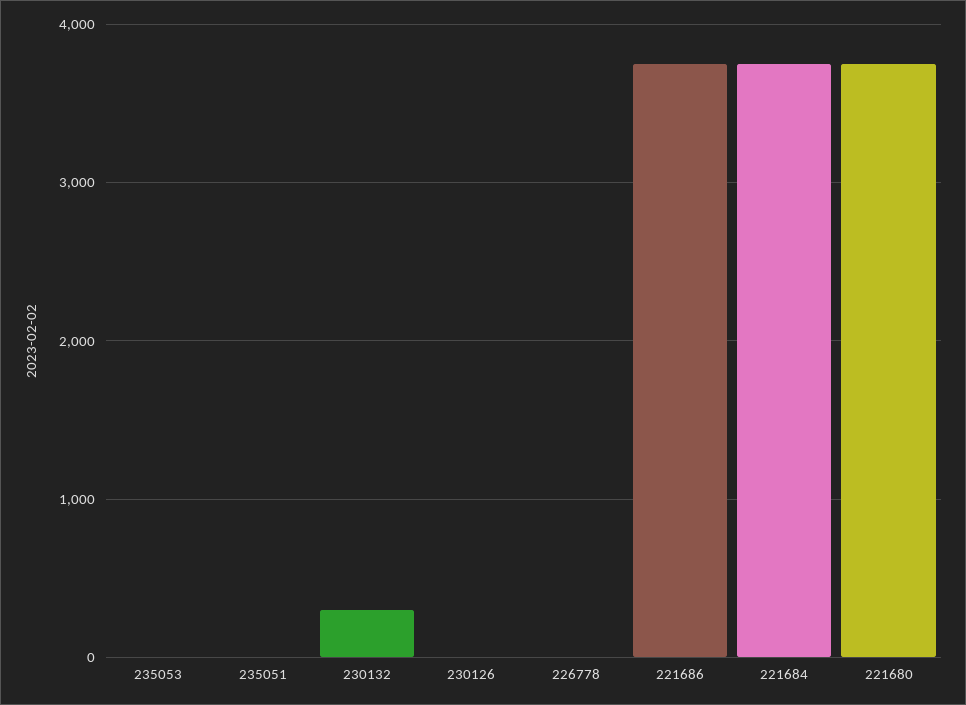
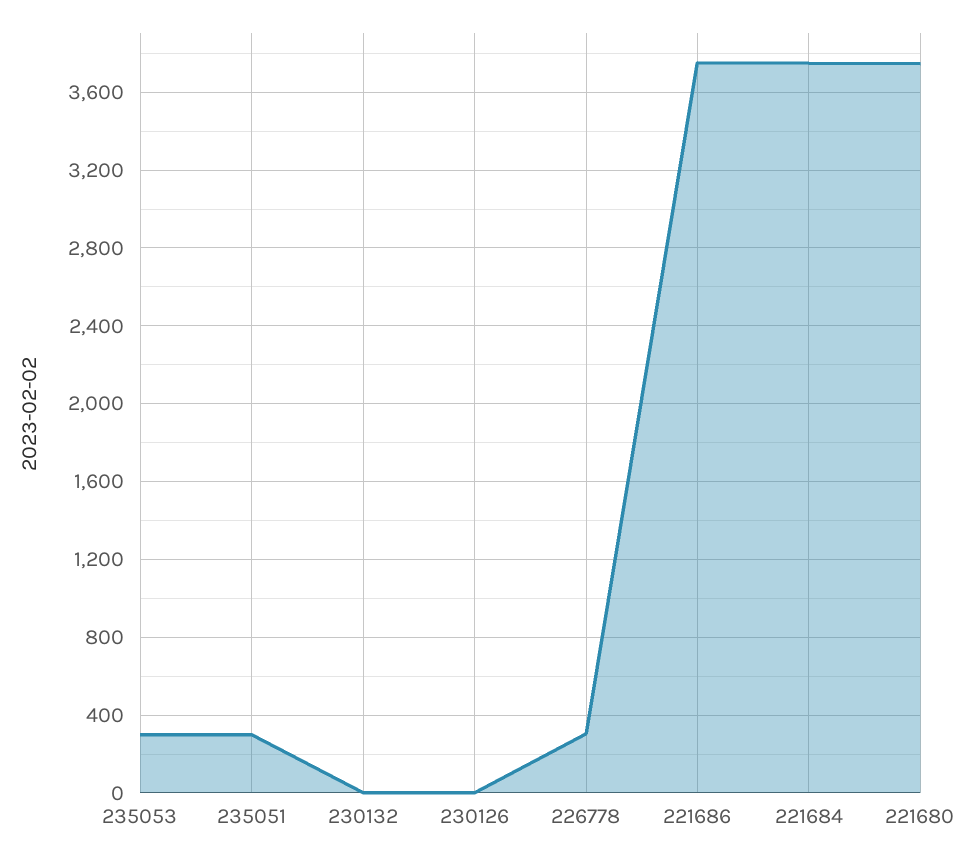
235053: 0 -> 300
235051: 0 -> 300
230132: 300 -> 0
226778: 0 -> 300

